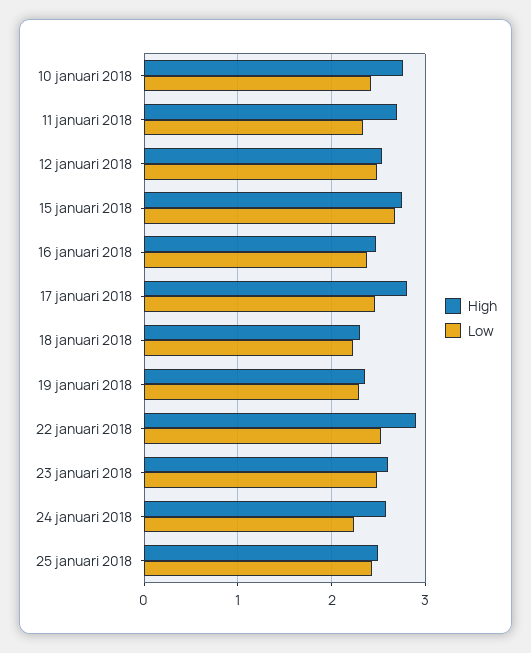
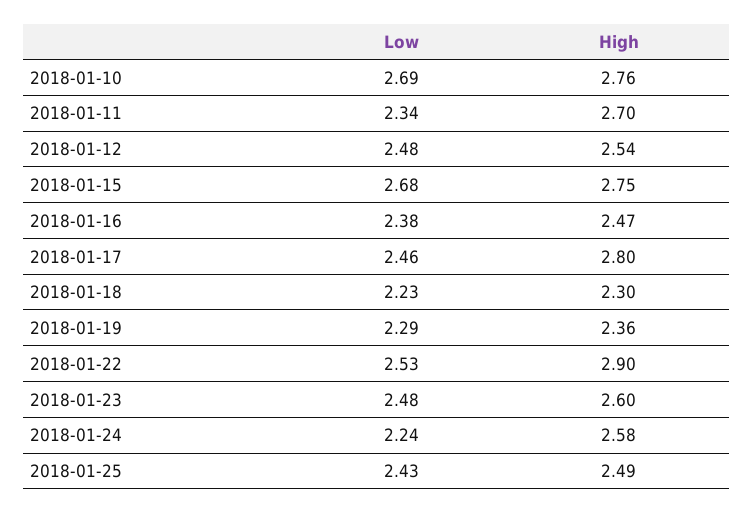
Low, 10 januari 2018: 2.4 -> 2.69

